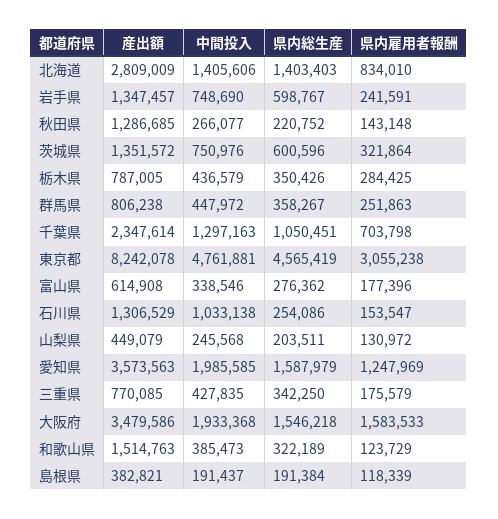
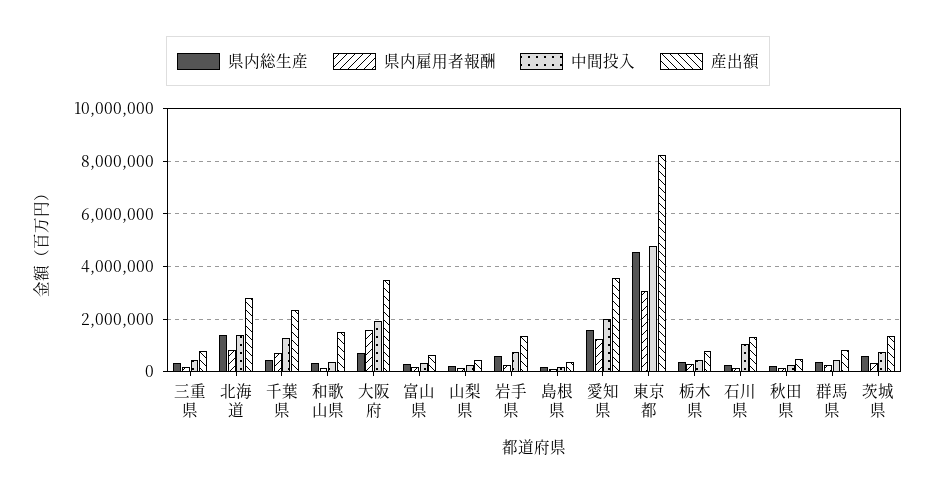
産出額, 秋田県: 1286685 -> 500000
県内総生産, 千葉県: 1050451 -> 500000
県内総生産, 大阪府: 1546218 -> 750000

